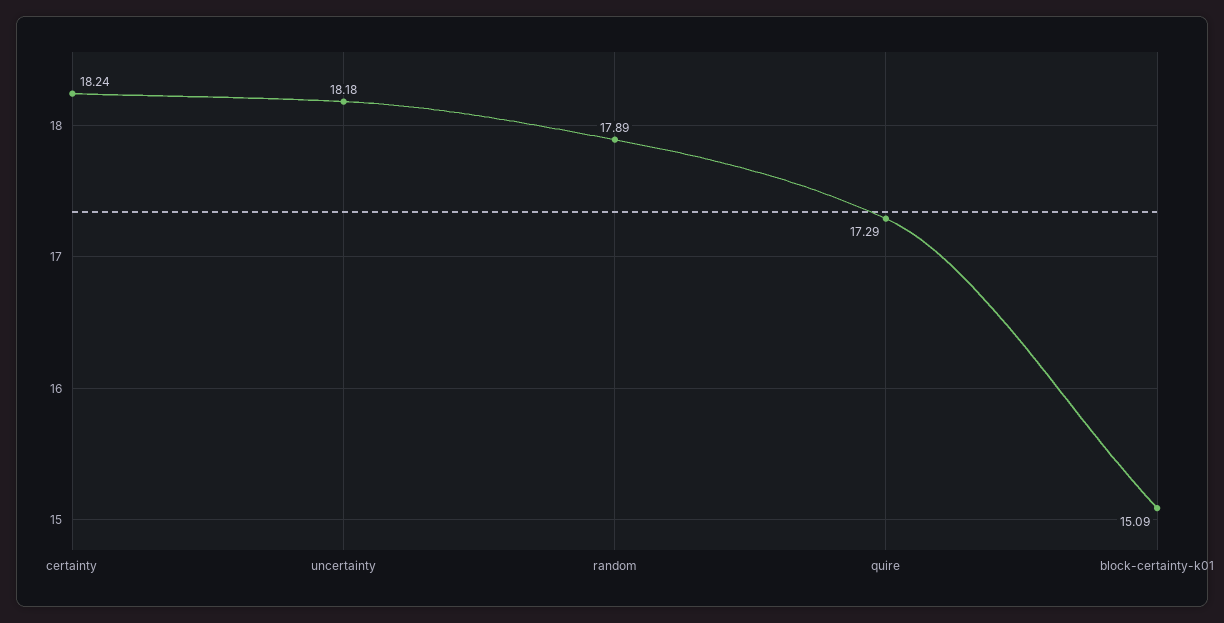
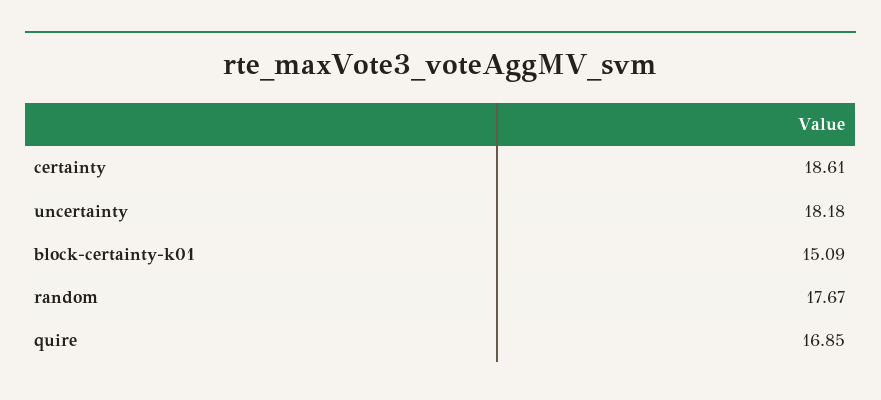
certainty: 18.24 -> 18.61
random: 17.89 -> 17.67
quire: 17.29 -> 16.85

